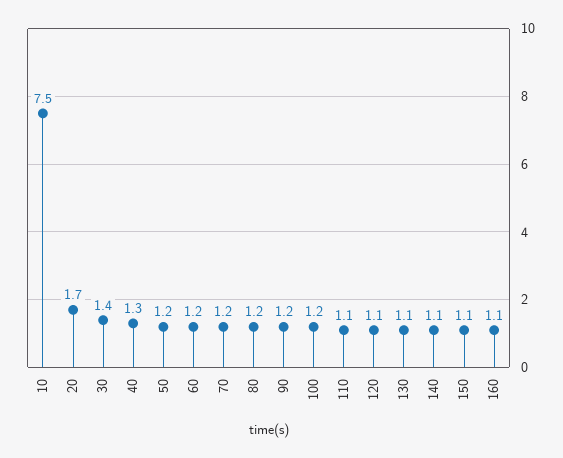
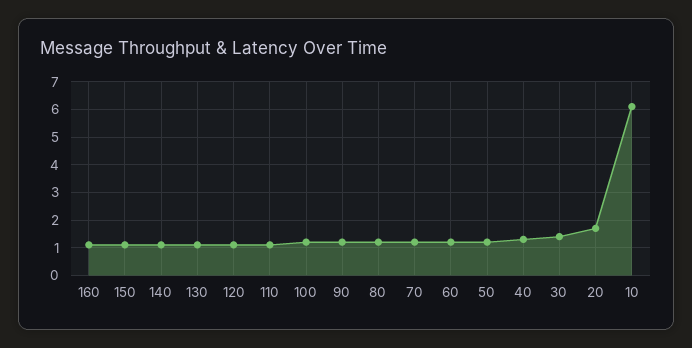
10: 7.5 -> 6

